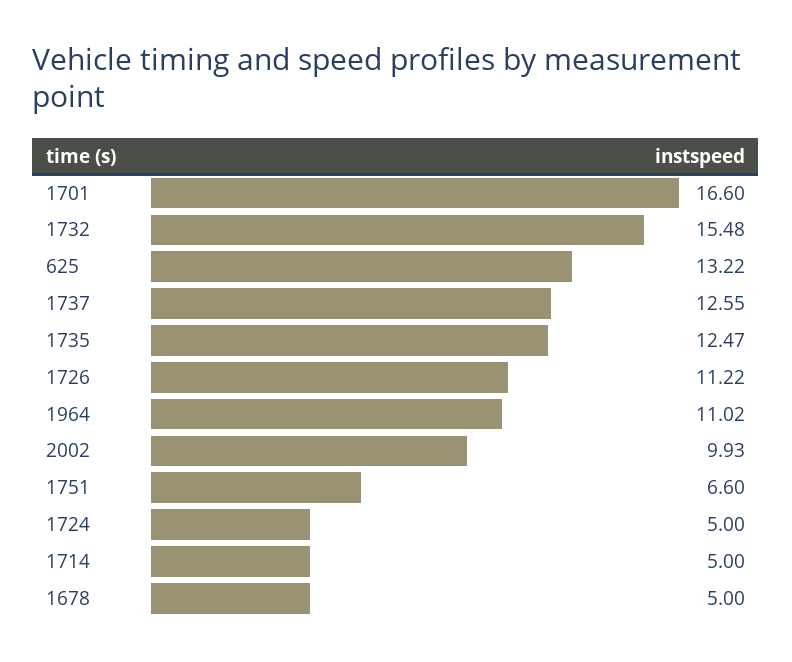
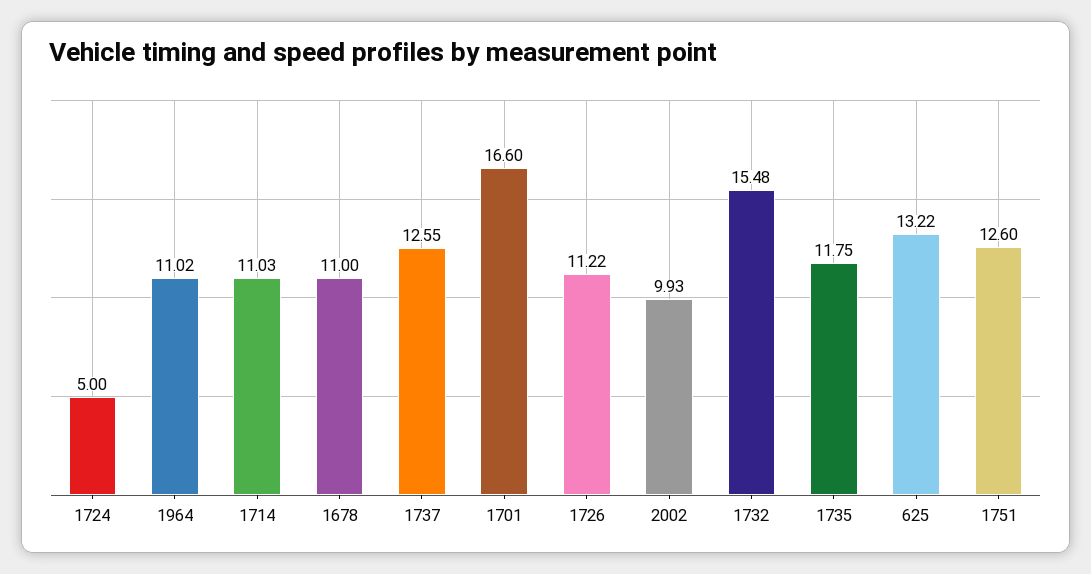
1735: 12.47 -> 11.75
1751: 6.6 -> 12.6
1714: 5 -> 11.03
1678: 5 -> 11

